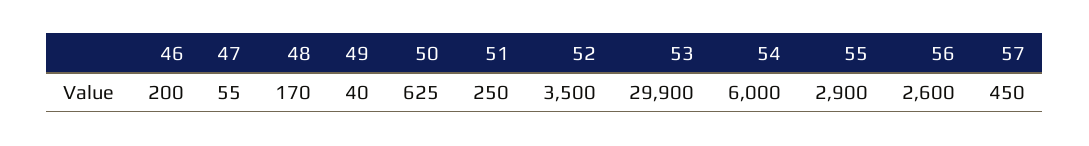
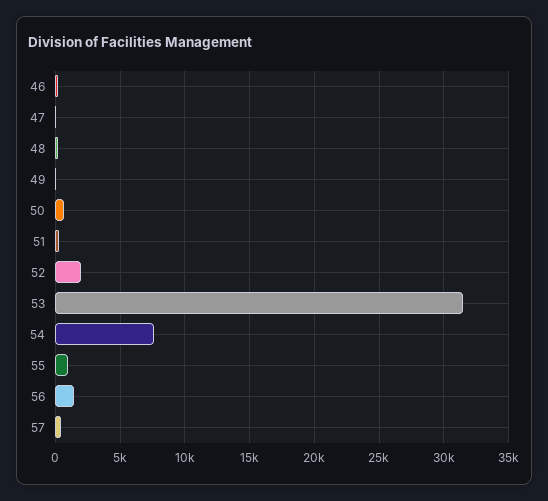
52: 3500 -> 2000
53: 29900 -> 31500
54: 6000 -> 7500
55: 2900 -> 1000
56: 2600 -> 1500

